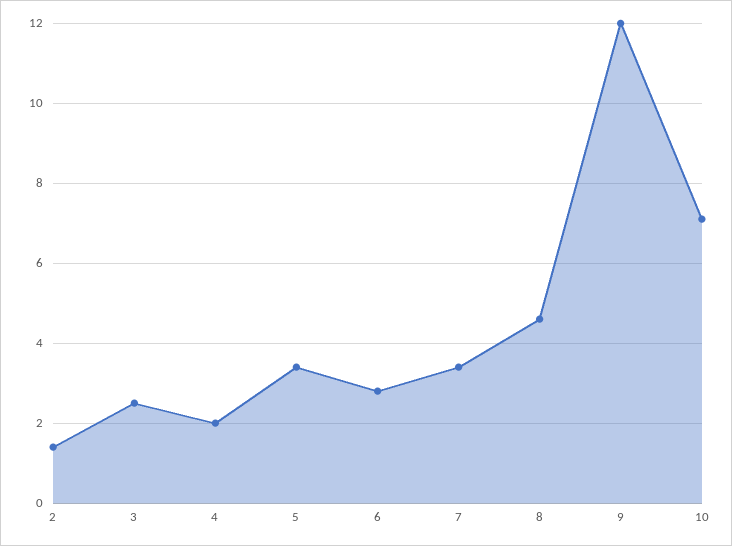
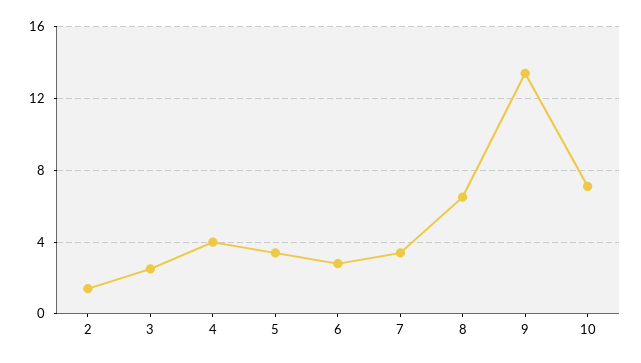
4: 2 -> 4
8: 4.5 -> 6.5
9: 12 -> 13.5

